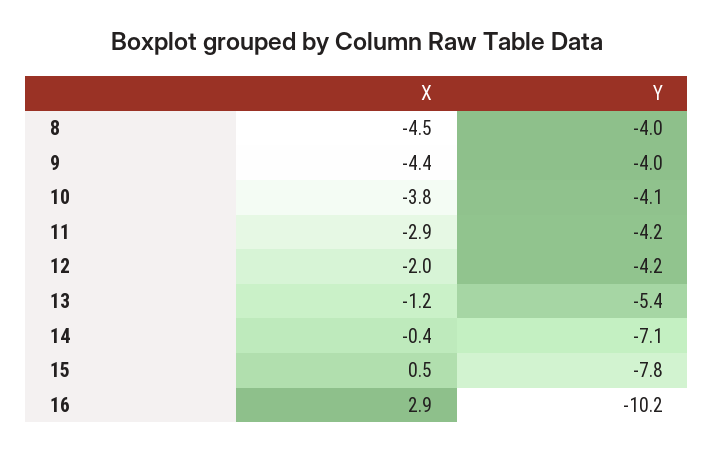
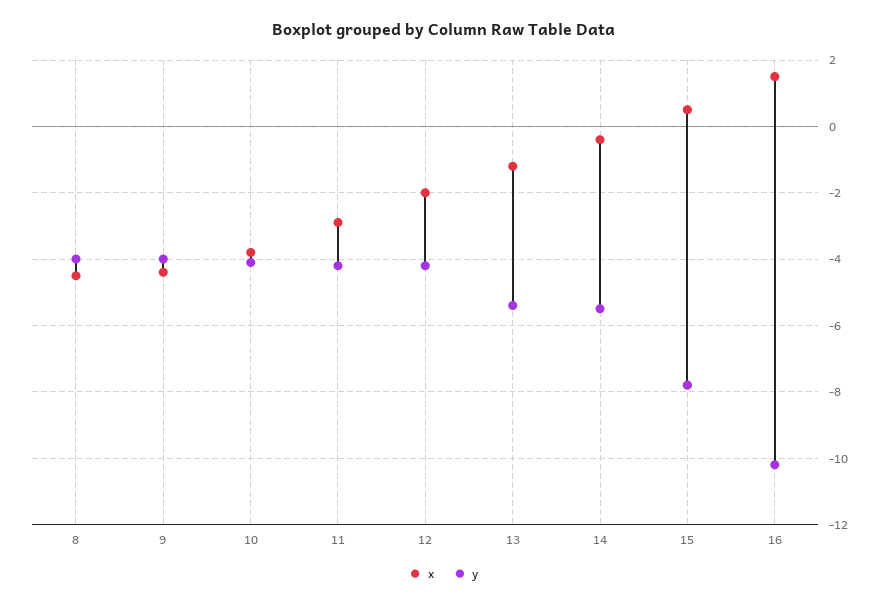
Y, 14: -7.1 -> -5.5
X, 16: 2.9 -> 1.5

